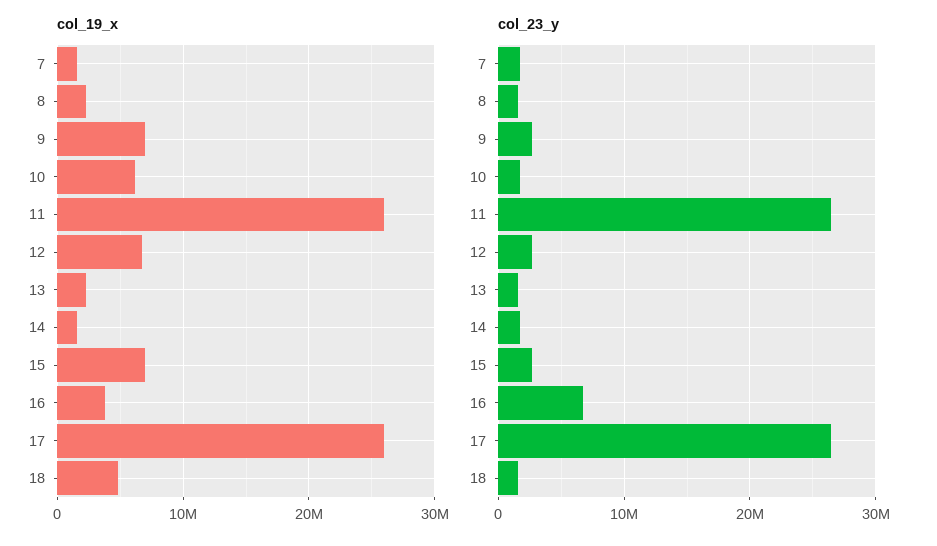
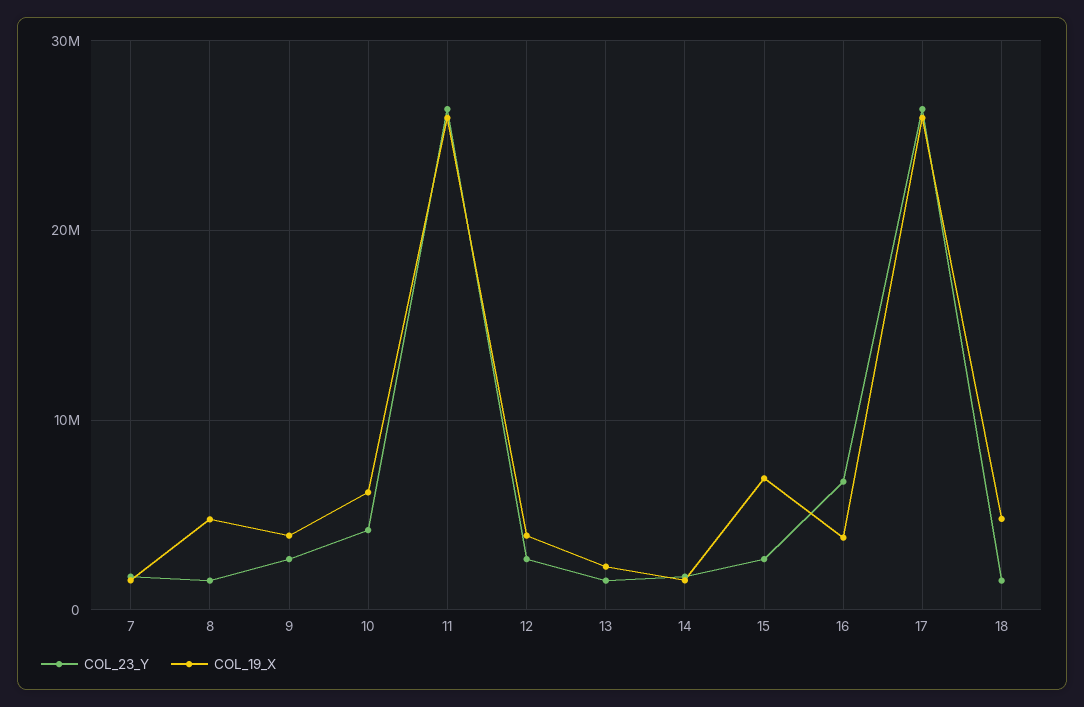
col_19_x, 8: 2000000 -> 5000000
col_19_x, 9: 7000000 -> 4000000
col_19_x, 12: 7000000 -> 4000000
col_23_y, 10: 2000000 -> 4000000

